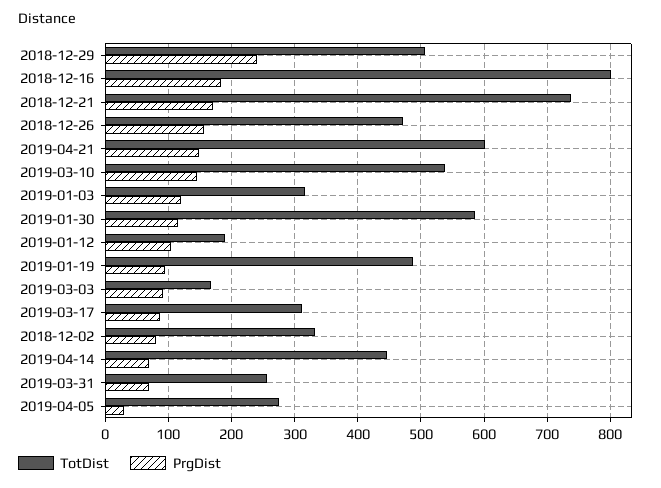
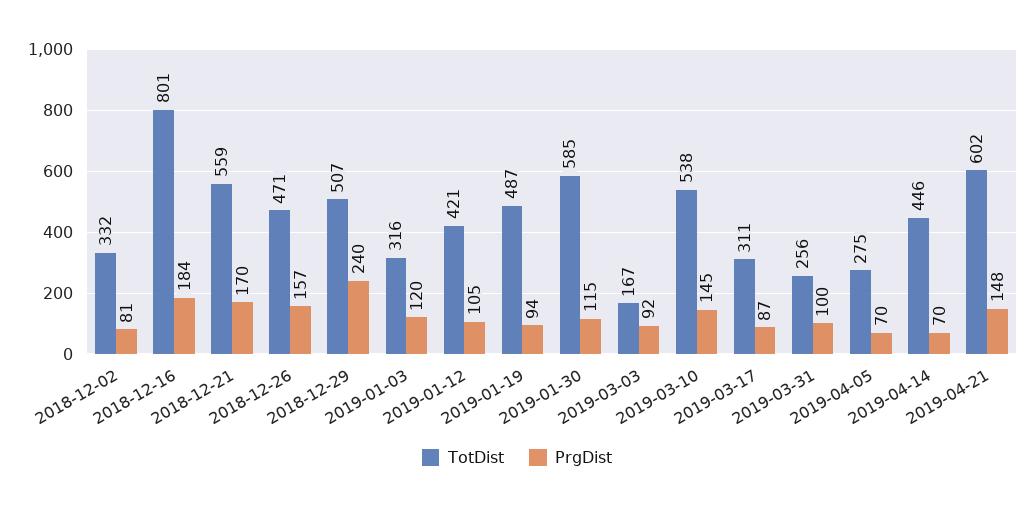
TotDist, 2018-12-21: 740 -> 559
TotDist, 2019-01-12: 190 -> 421
PrgDist, 2019-03-31: 70 -> 100
PrgDist, 2019-04-05: 30 -> 70

